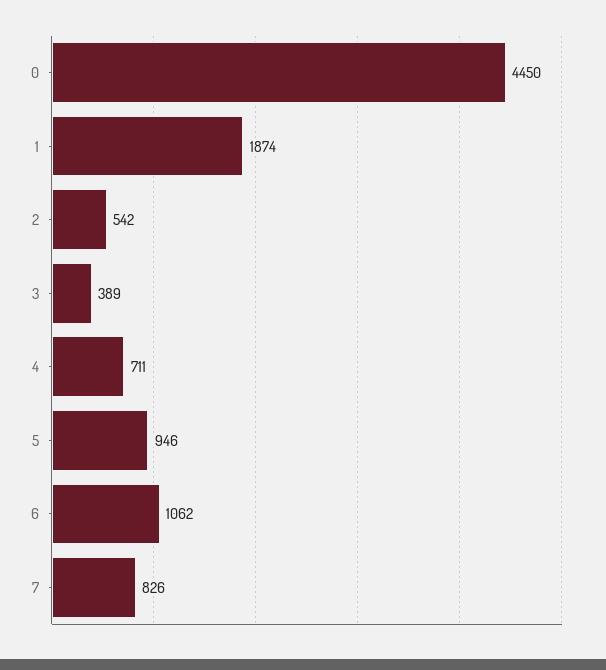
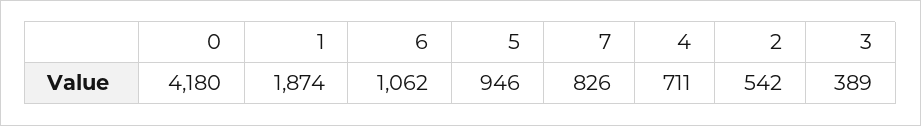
0: 4450 -> 4180

